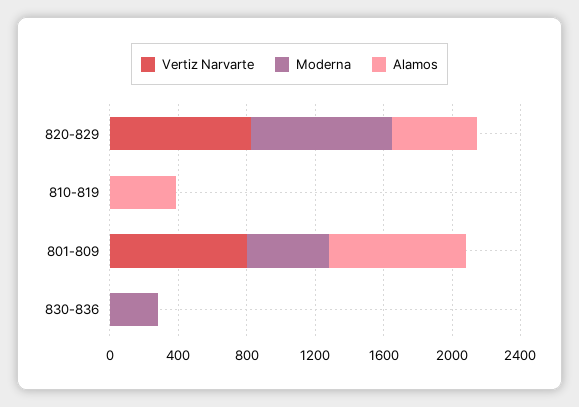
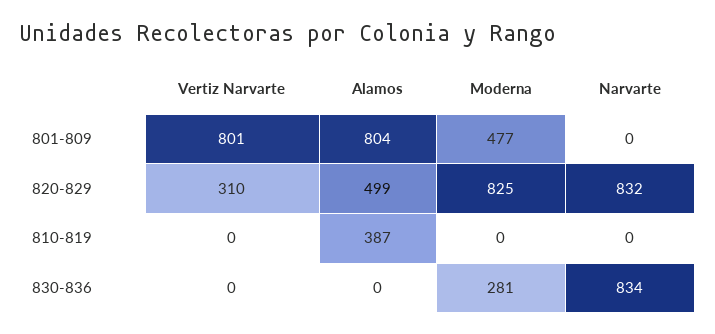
Vertiz Narvarte, 820-829: 800 -> 310
Narvarte, 801-809: none -> 0
Narvarte, 820-829: none -> 832
Narvarte, 810-819: none -> 0
Narvarte, 830-836: none -> 834

